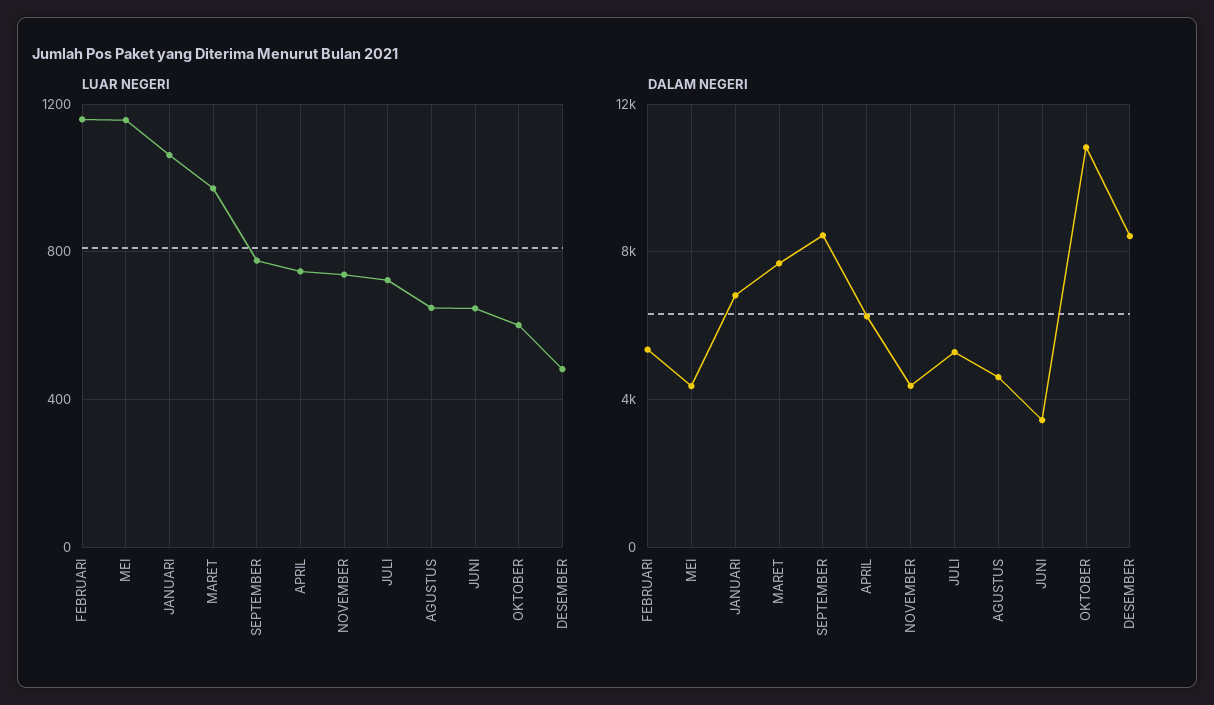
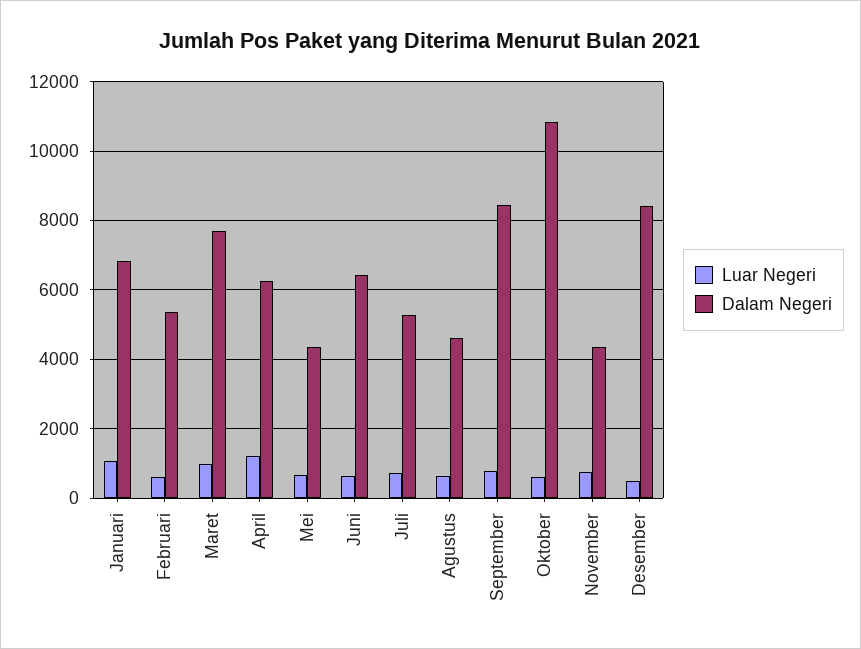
LUAR NEGERI, FEBRUARI: 1150 -> 600
LUAR NEGERI, MEI: 1150 -> 600
LUAR NEGERI, APRIL: 750 -> 1200
DALAM NEGERI, JUNI: 3500 -> 6400

